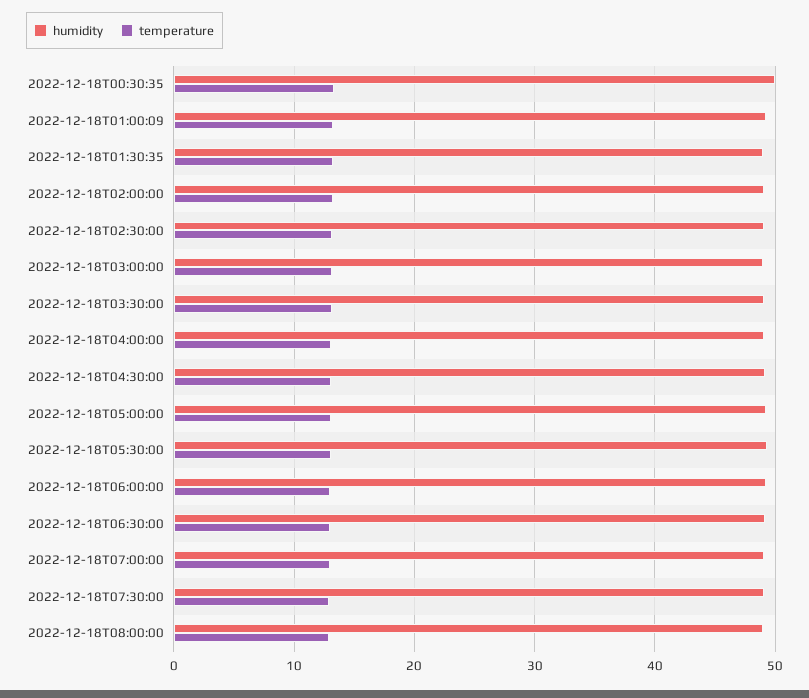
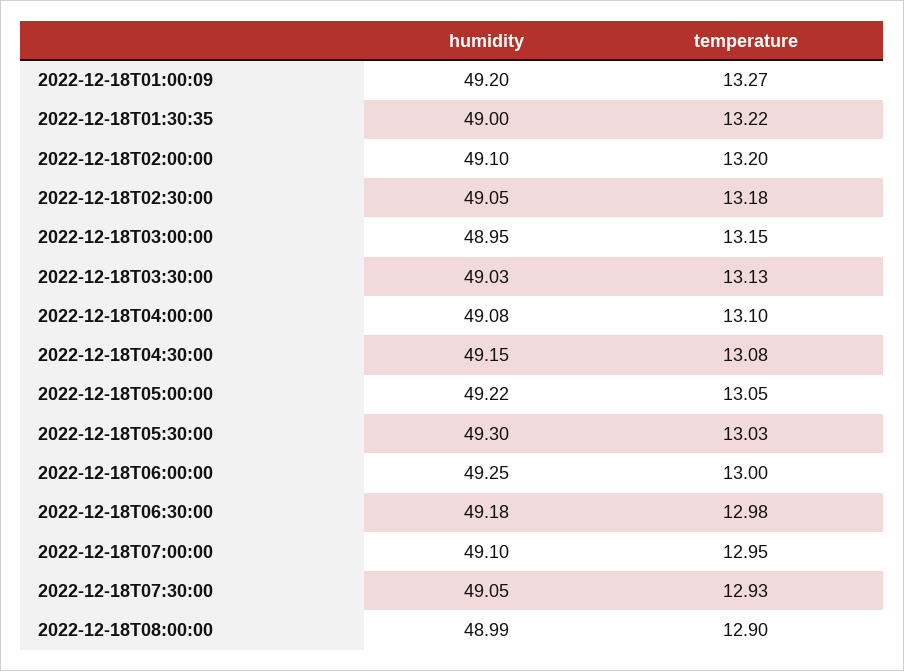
humidity, 2022-12-18T00:30:35: 50 -> none
temperature, 2022-12-18T00:30:35: 13 -> none

